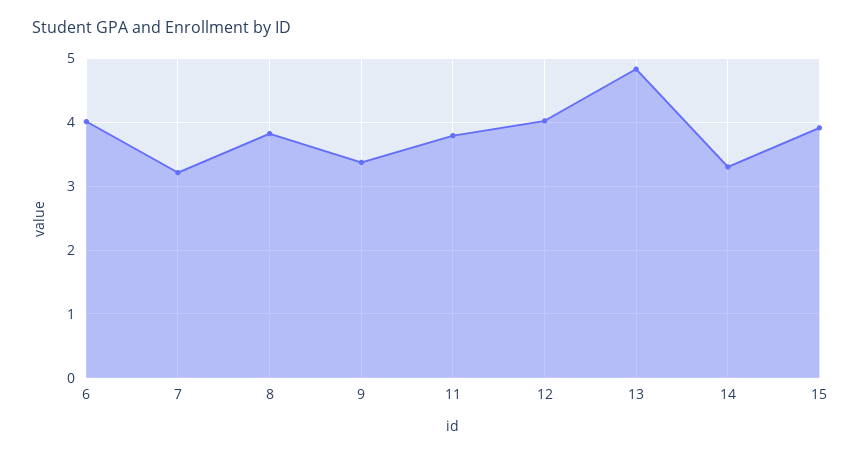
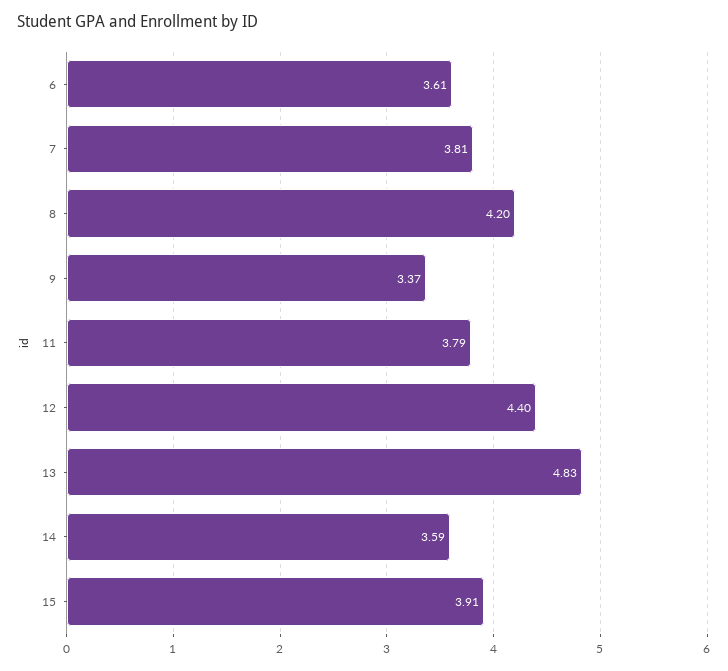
6: 4 -> 3.61
7: 3.2 -> 3.81
8: 3.8 -> 4.2
12: 4 -> 4.4
14: 3.3 -> 3.59

